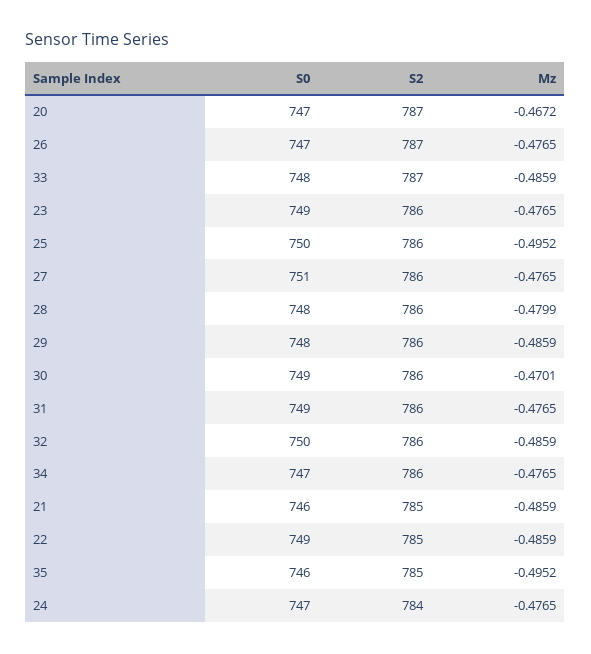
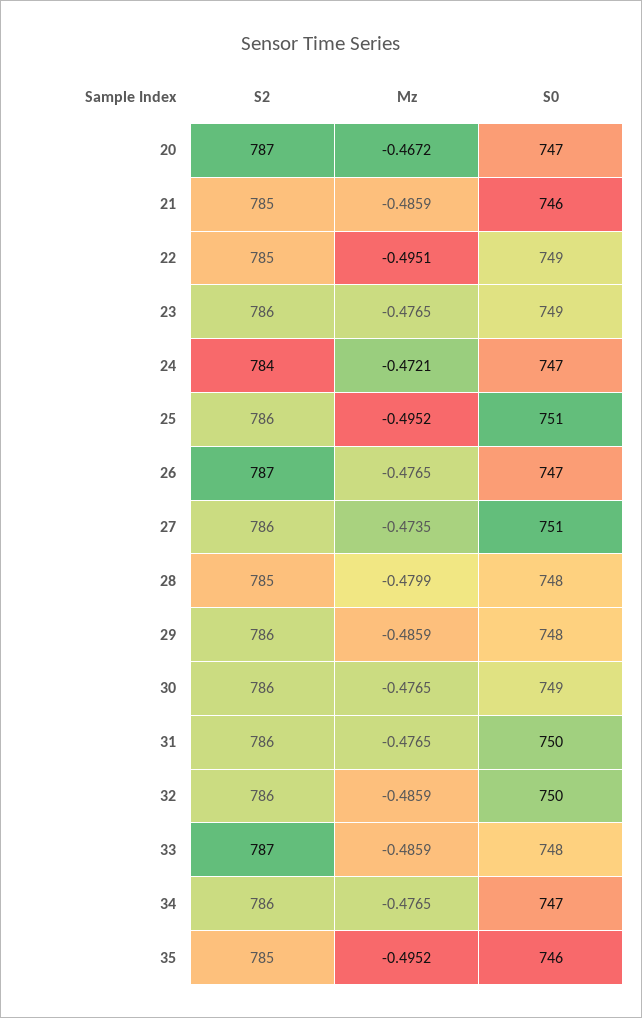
S0, 25: 750 -> 751
Mz, 27: -0.4765 -> -0.4735
S2, 28: 786 -> 785
Mz, 30: -0.4701 -> -0.4765
S0, 31: 749 -> 750
Mz, 22: -0.4859 -> -0.4951
Mz, 24: -0.4765 -> -0.4721

